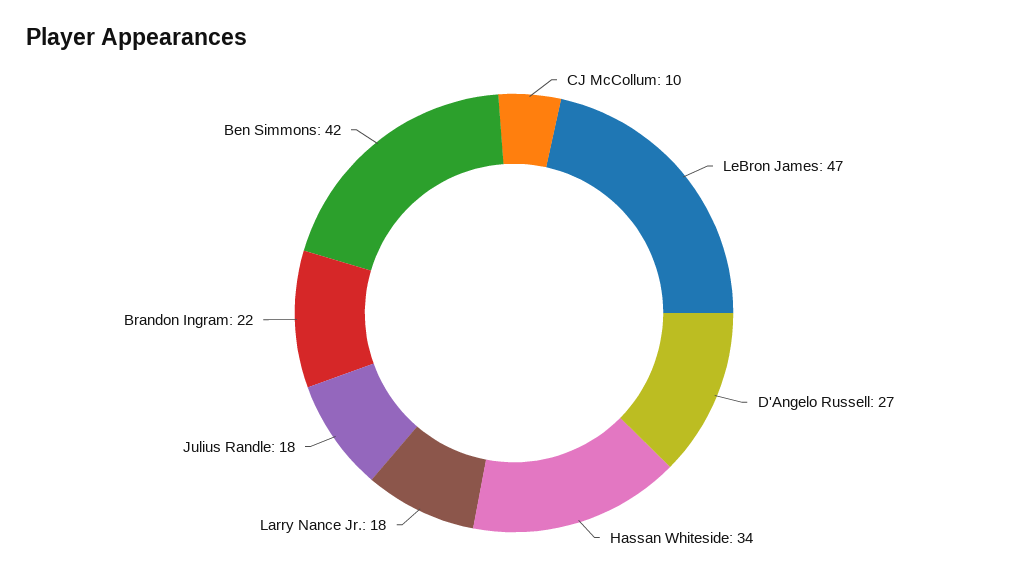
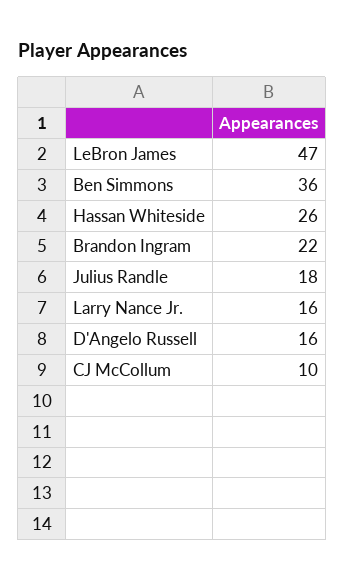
D'Angelo Russell: 27 -> 16
Hassan Whiteside: 34 -> 26
Larry Nance Jr.: 18 -> 16
Ben Simmons: 42 -> 36

